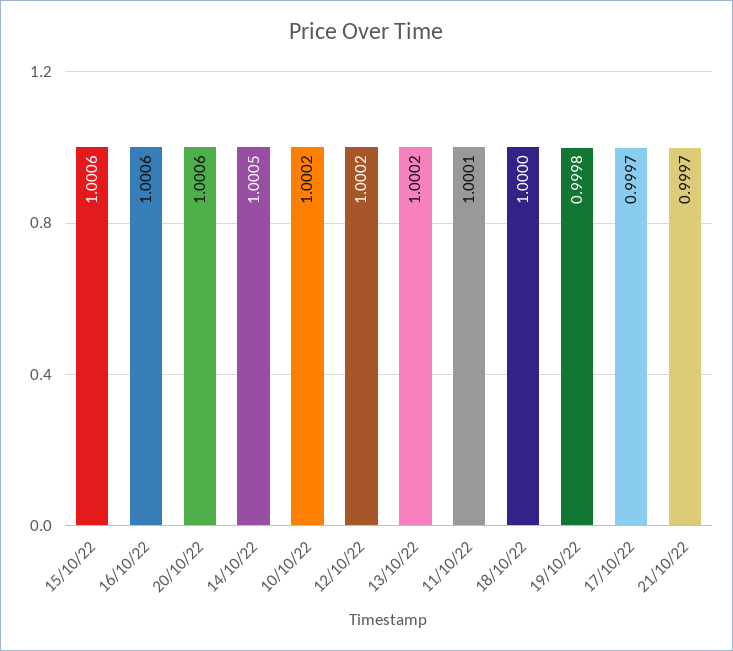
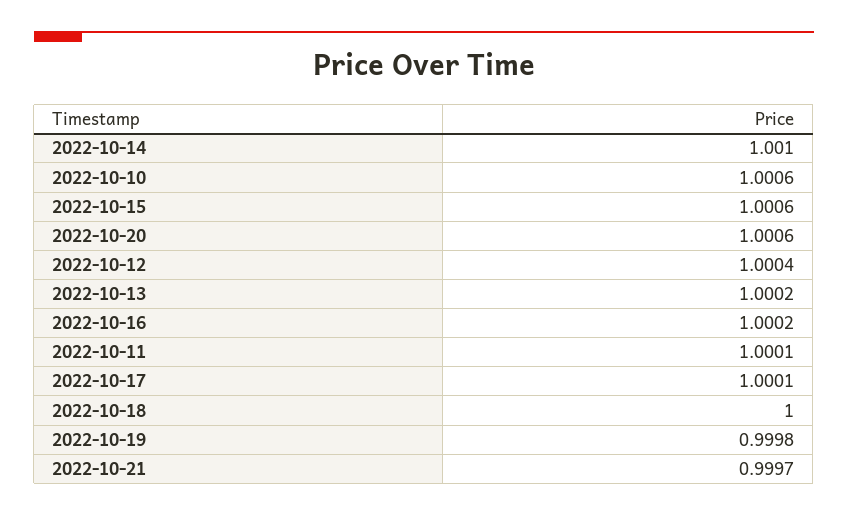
16/10/22: 1.0006 -> 1.0002
14/10/22: 1.0005 -> 1.001
10/10/22: 1.0002 -> 1.0006
12/10/22: 1.0002 -> 1.0004
17/10/22: 0.9997 -> 1.0001

